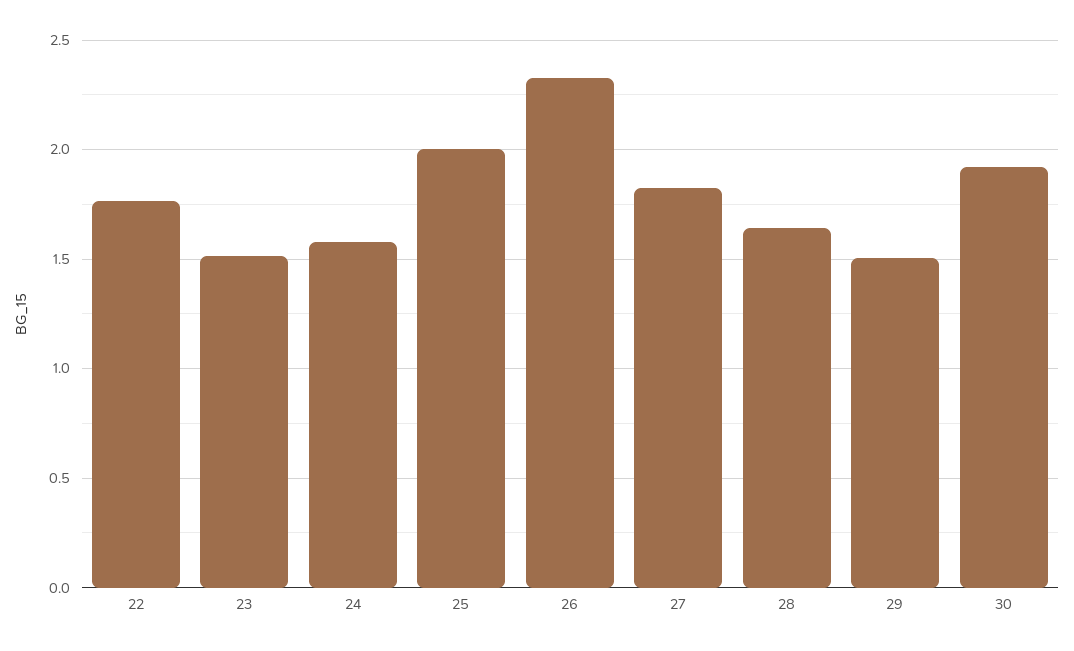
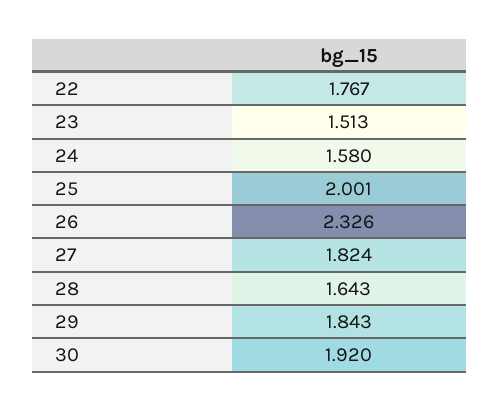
29: 1.5 -> 1.843

